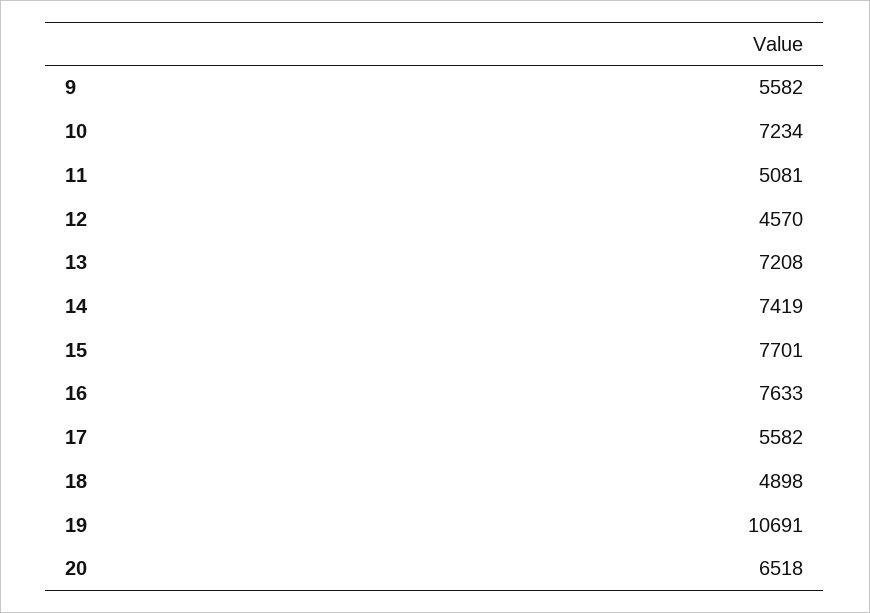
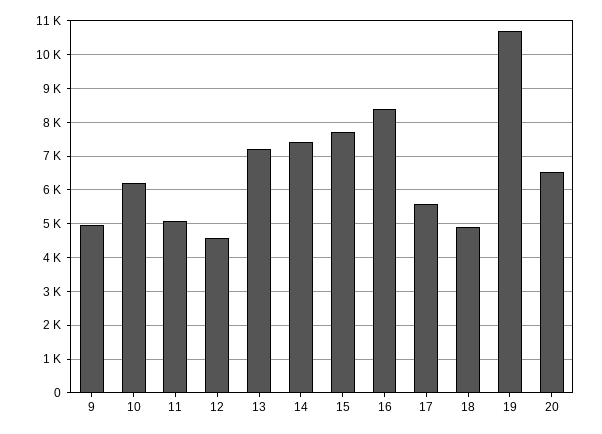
9: 5582 -> 5000
10: 7234 -> 6200
16: 7633 -> 8400

